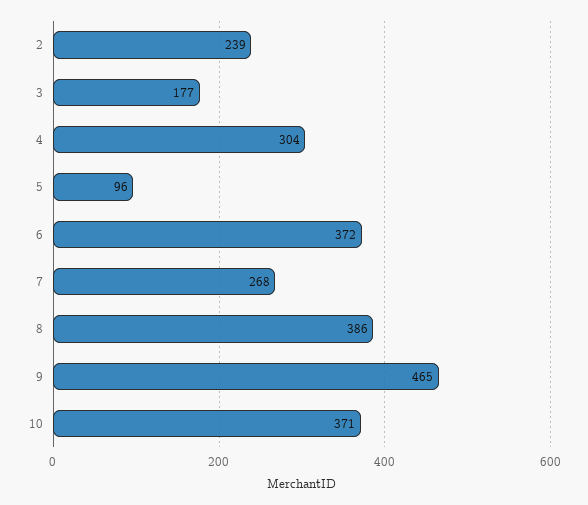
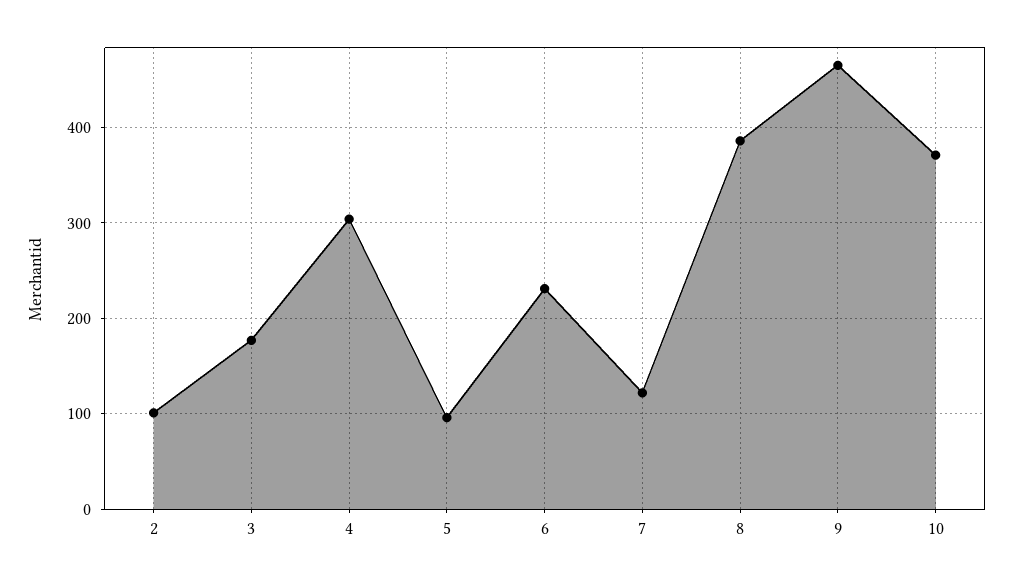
2: 239 -> 100
6: 372 -> 230
7: 268 -> 120

